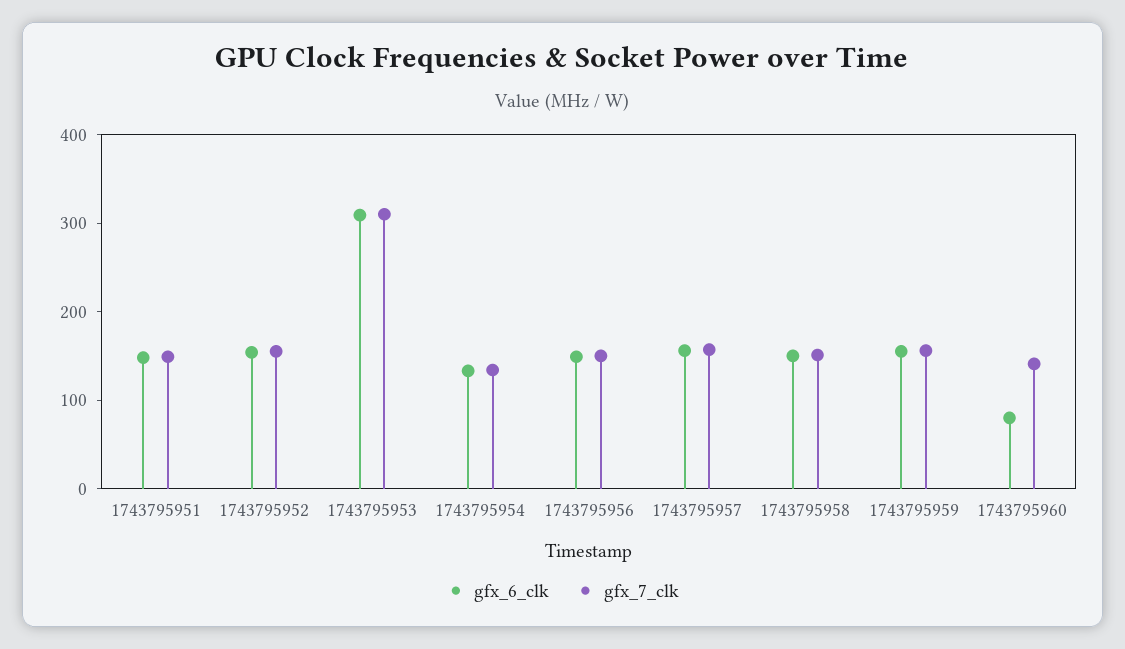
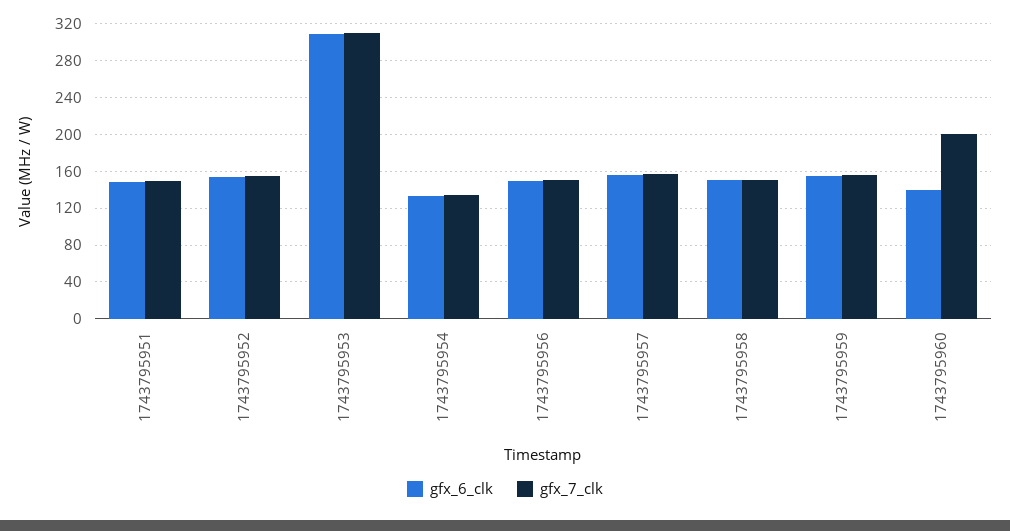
gfx_6_clk, 1743795960: 80 -> 140
gfx_7_clk, 1743795960: 140 -> 200

